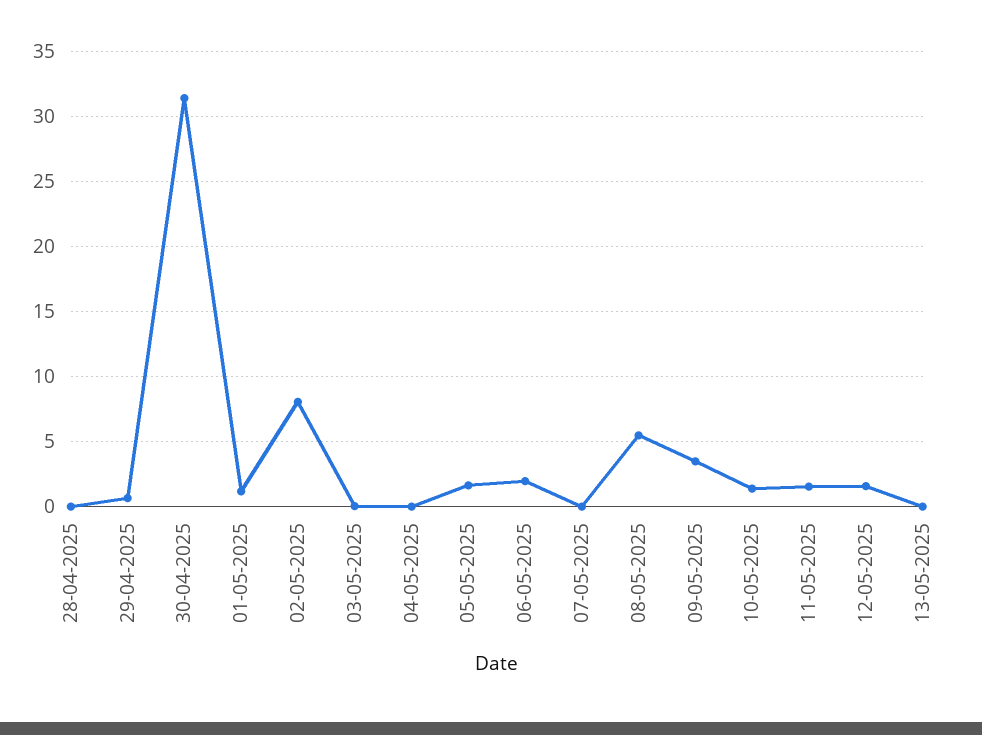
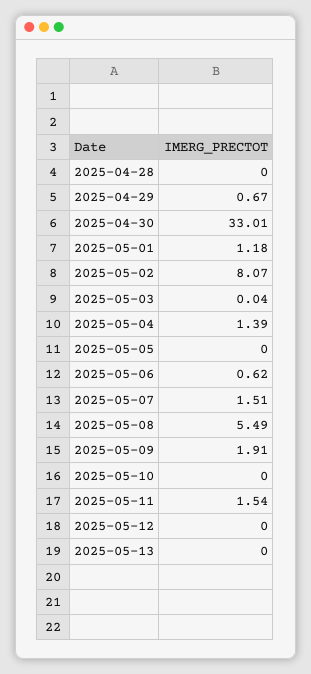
30-04-2025: 31.5 -> 33.01
04-05-2025: 0 -> 1.39
05-05-2025: 1.5 -> 0
06-05-2025: 2 -> 0.62
07-05-2025: 0 -> 1.51
09-05-2025: 3.5 -> 1.91
10-05-2025: 1.5 -> 0
12-05-2025: 1.5 -> 0

